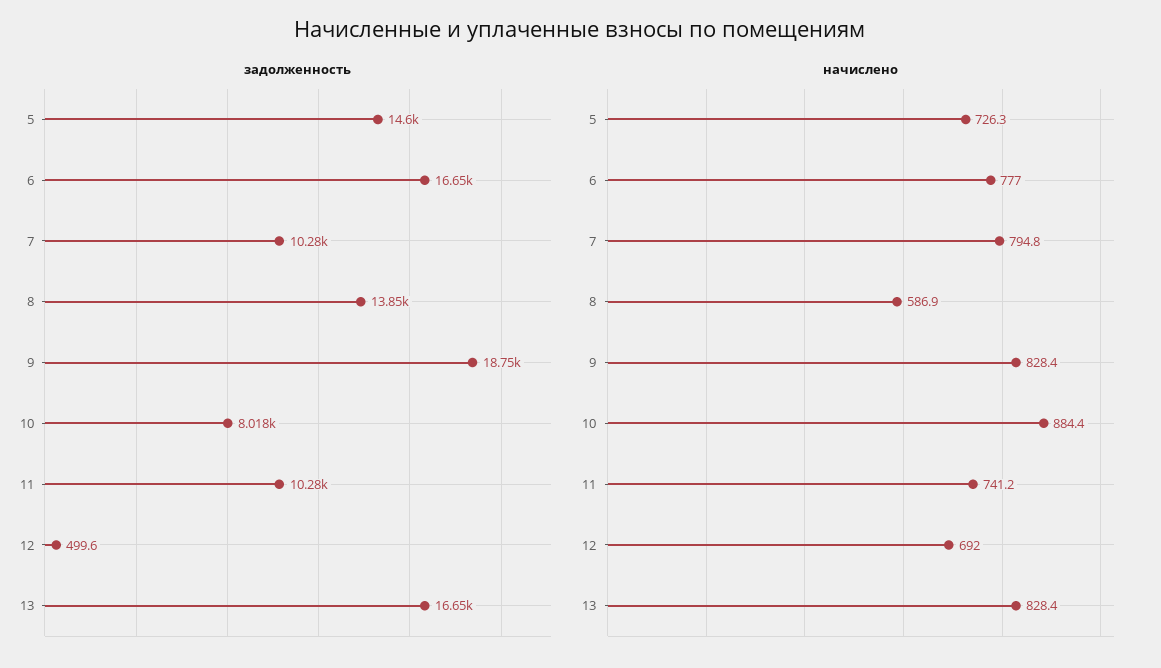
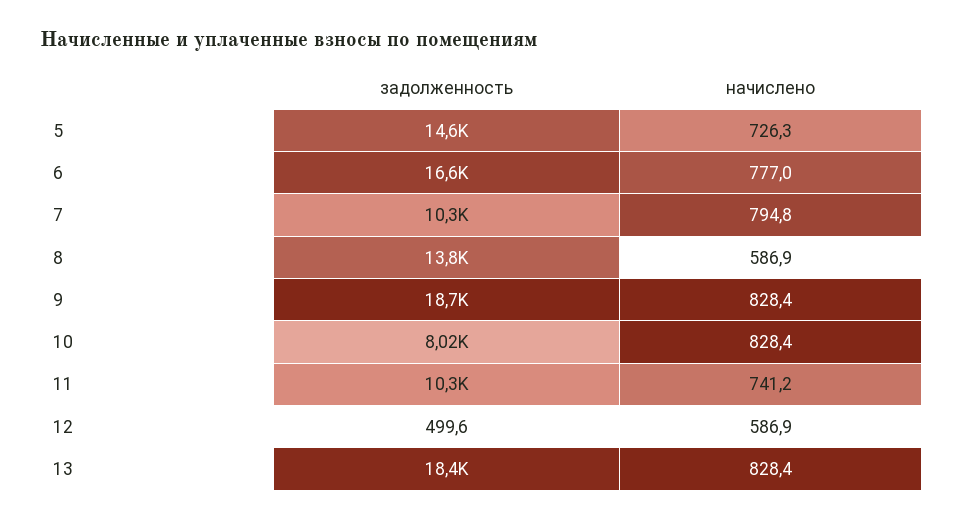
задолженность, 13: 16650 -> 18400
начислено, 10: 884.4 -> 828.4
начислено, 12: 692 -> 586.9

